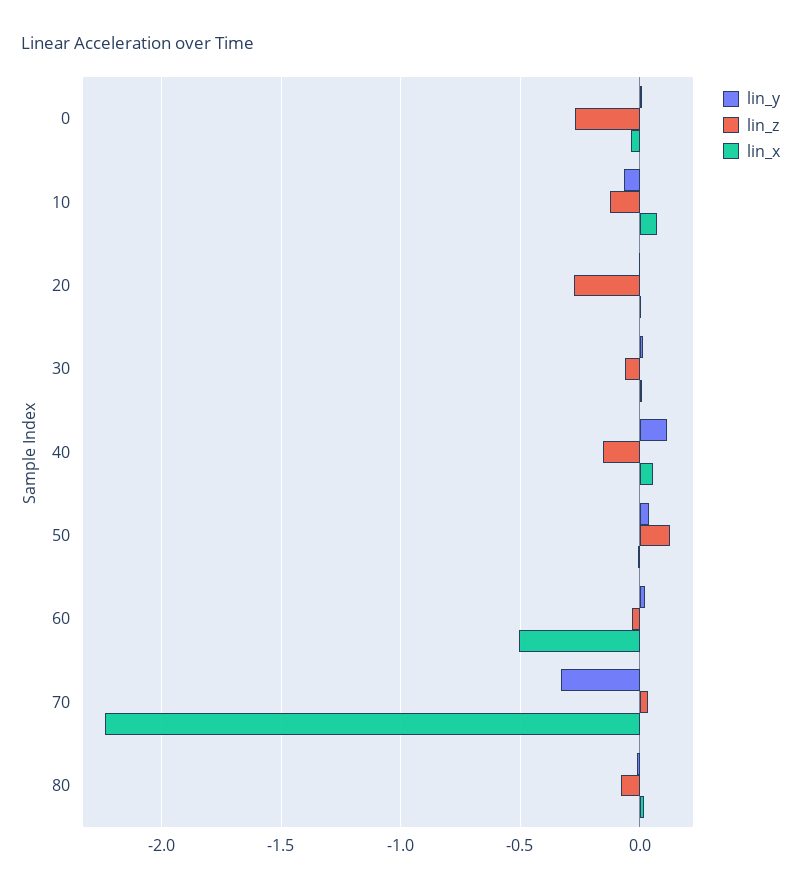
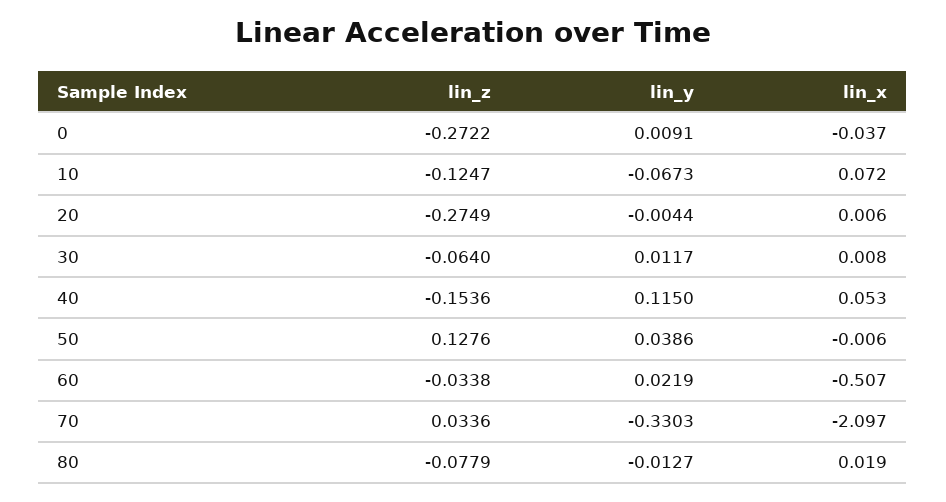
lin_x, 70: -2.25 -> -2.097

